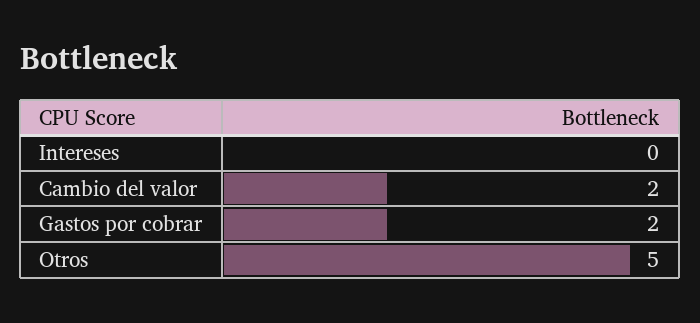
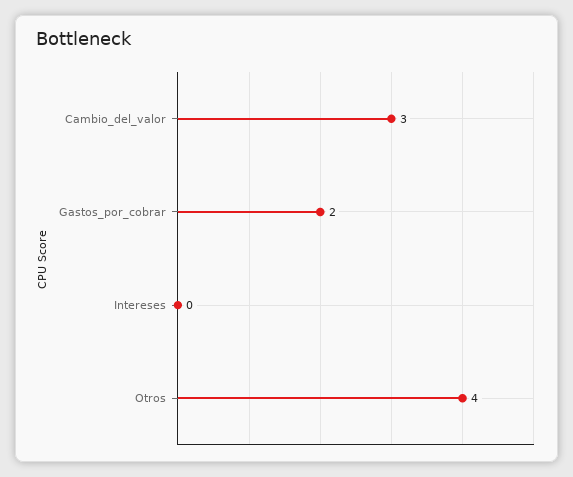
Cambio del valor: 2 -> 3
Otros: 5 -> 4

